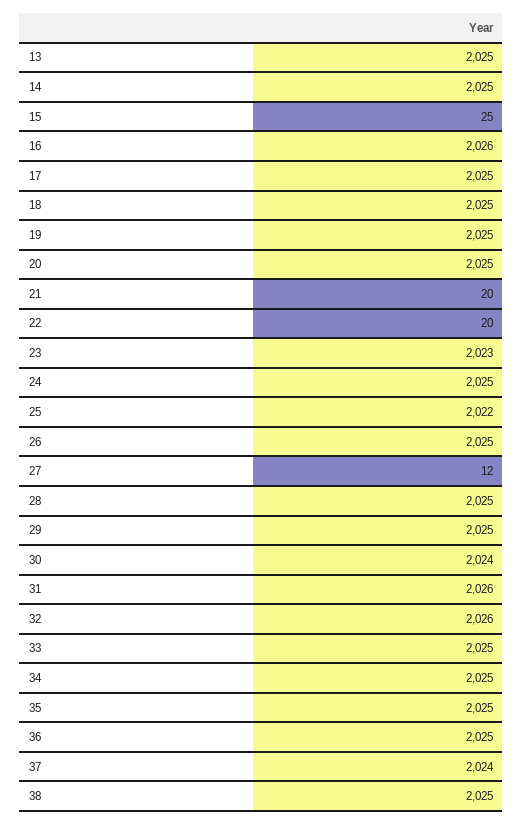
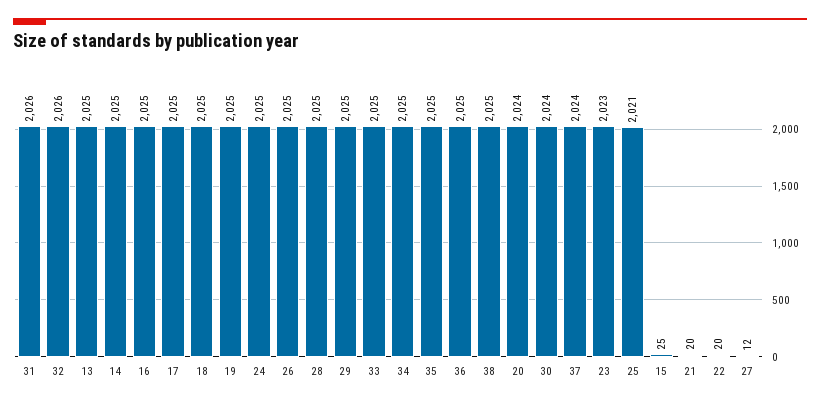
16: 2026 -> 2025
20: 2025 -> 2024
25: 2022 -> 2021

